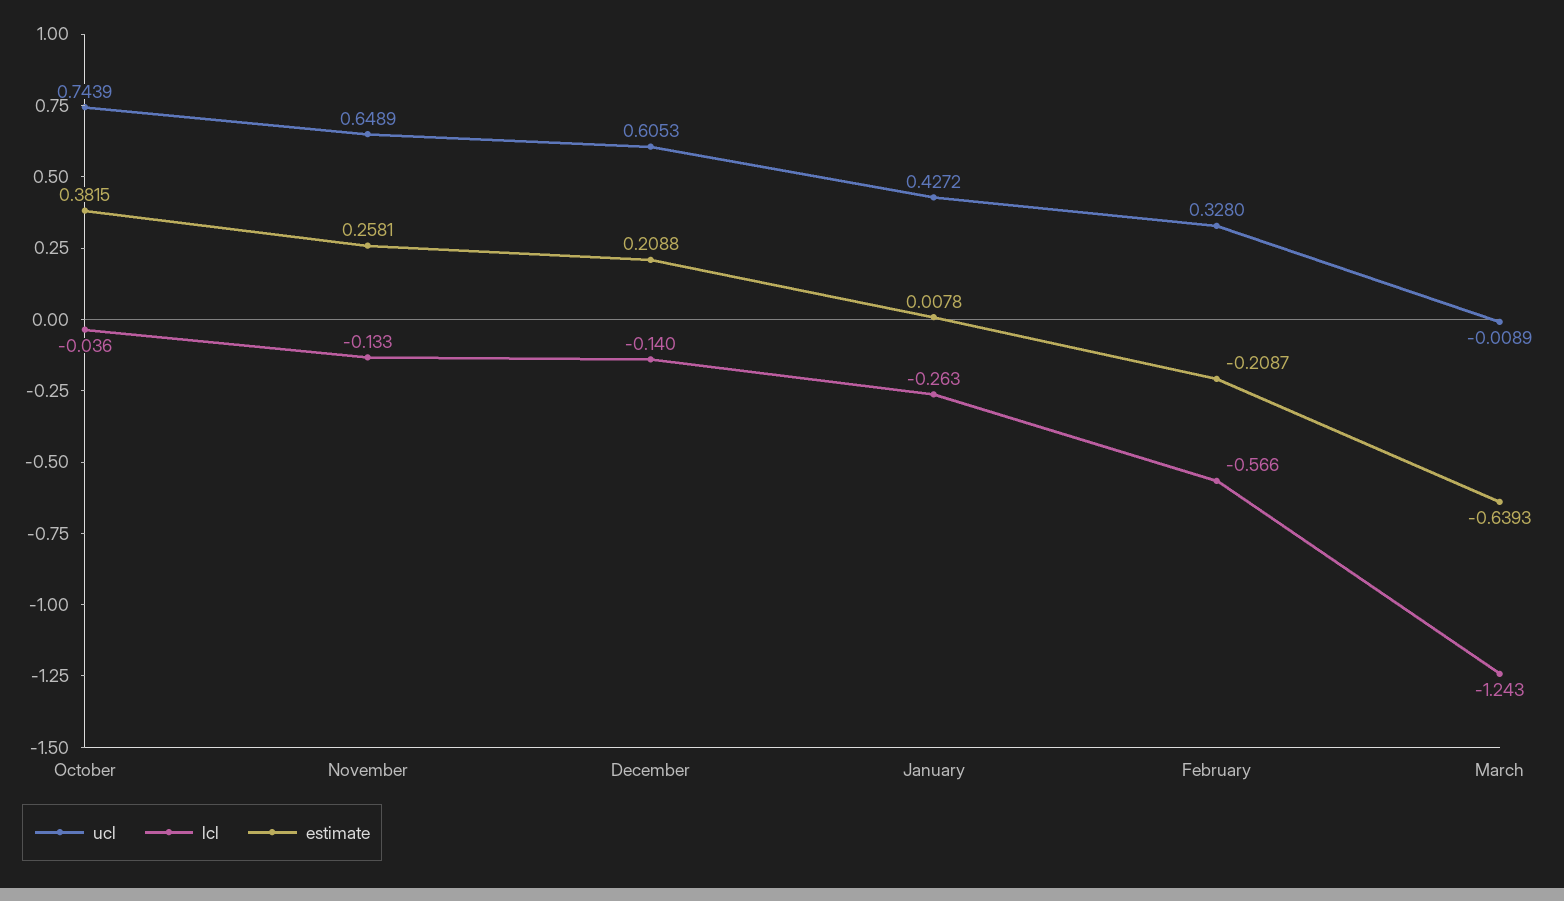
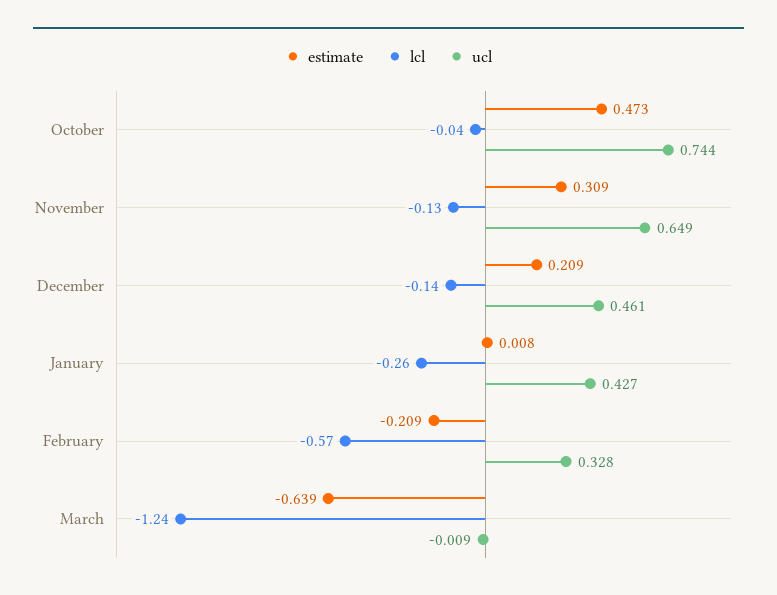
estimate, October: 0.3815 -> 0.473
estimate, November: 0.2581 -> 0.309
ucl, December: 0.6053 -> 0.461

